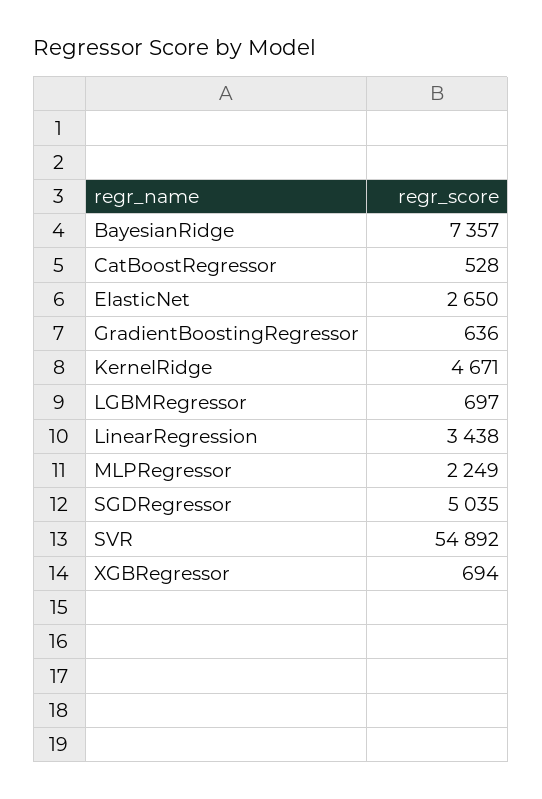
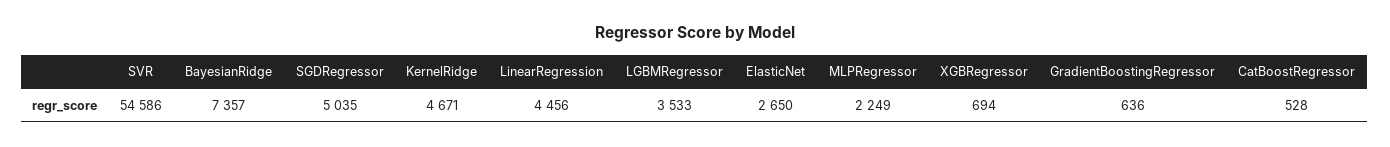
LGBMRegressor: 697 -> 3533
LinearRegression: 3438 -> 4456
SVR: 54892 -> 54586

